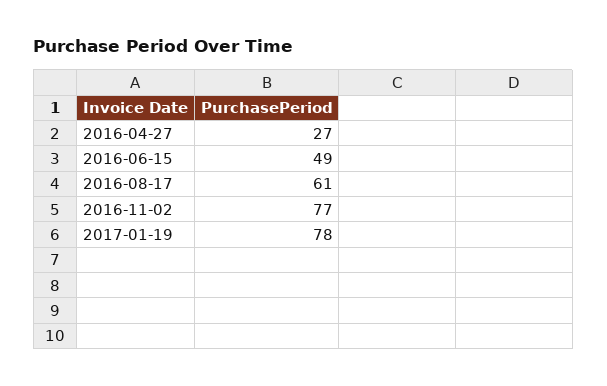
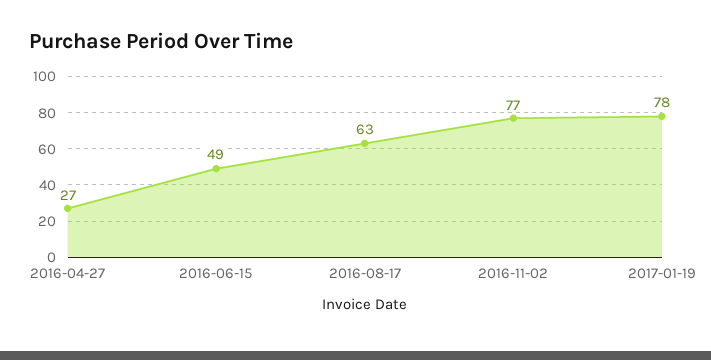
2016-08-17: 61 -> 63

